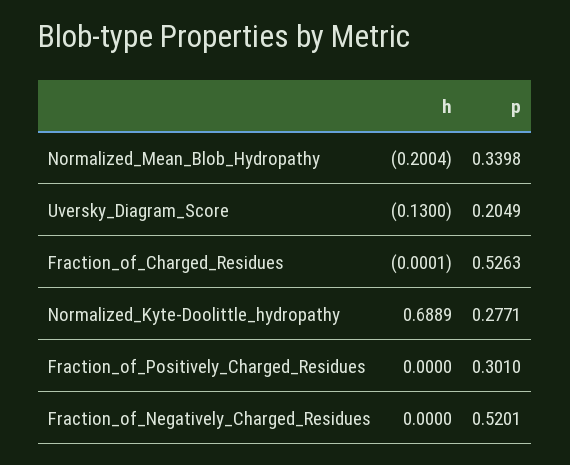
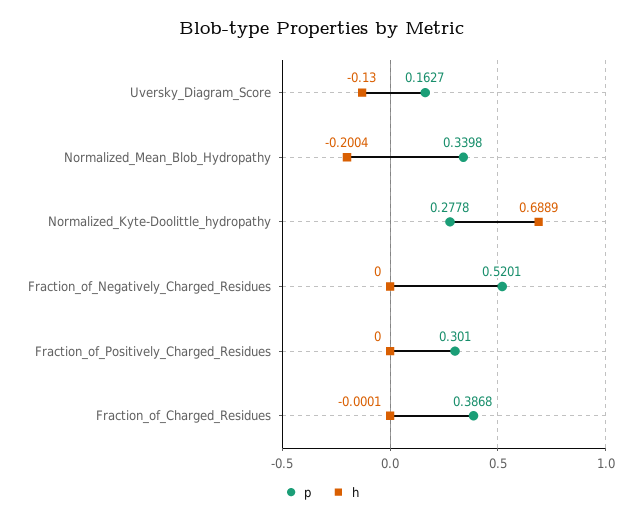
p, Uversky_Diagram_Score: 0.2049 -> 0.1627
p, Fraction_of_Charged_Residues: 0.5263 -> 0.3868
p, Normalized_Kyte-Doolittle_hydropathy: 0.2771 -> 0.2778

